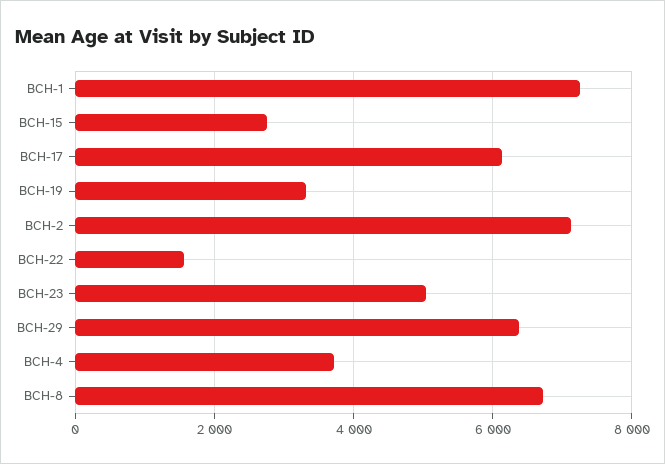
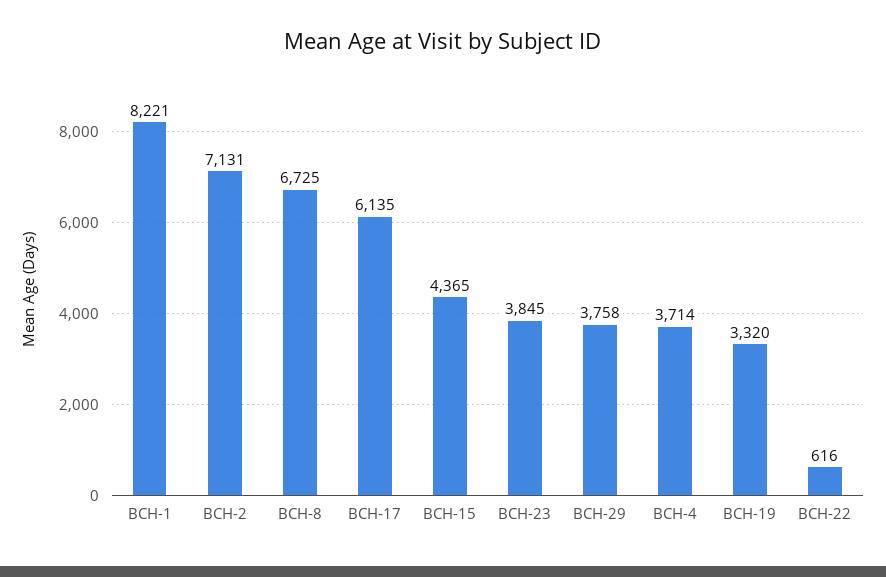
BCH-1: 7200 -> 8221
BCH-15: 2800 -> 4365
BCH-22: 1600 -> 616
BCH-23: 5000 -> 3845
BCH-29: 6400 -> 3758

